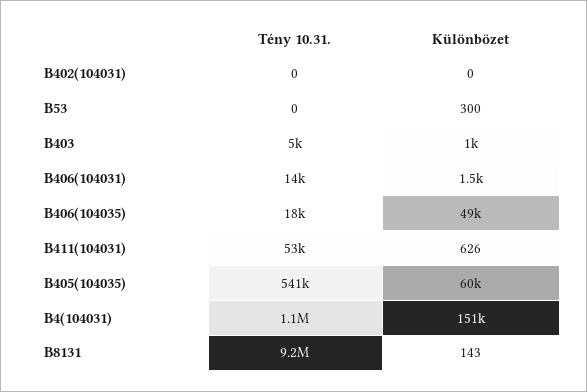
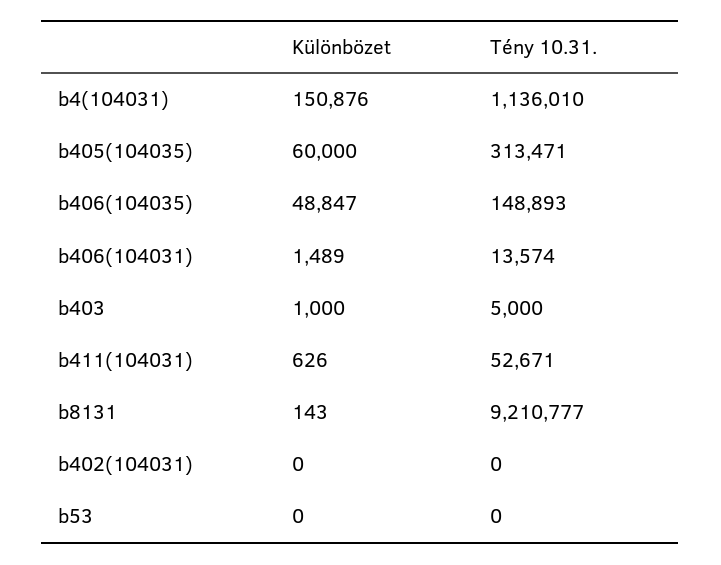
Különbözet, B53: 300 -> 0
Tény 10.31., B406(104035): 18000 -> 148893
Tény 10.31., B405(104035): 541000 -> 313471

